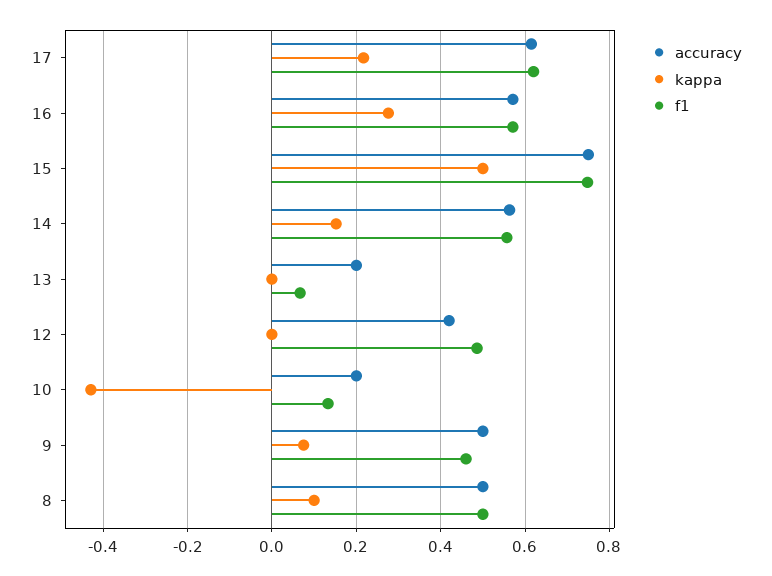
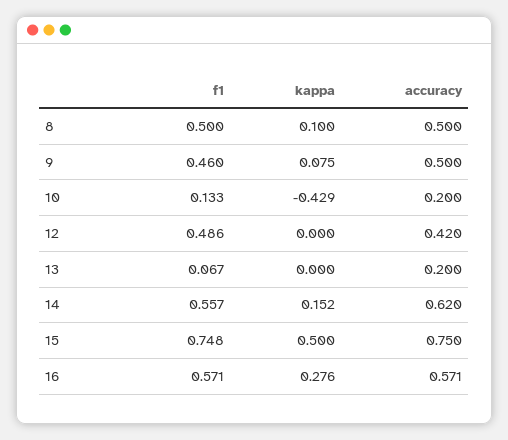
accuracy, 17: 0.62 -> none
kappa, 17: 0.22 -> none
f1, 17: 0.62 -> none
accuracy, 14: 0.56 -> 0.62

